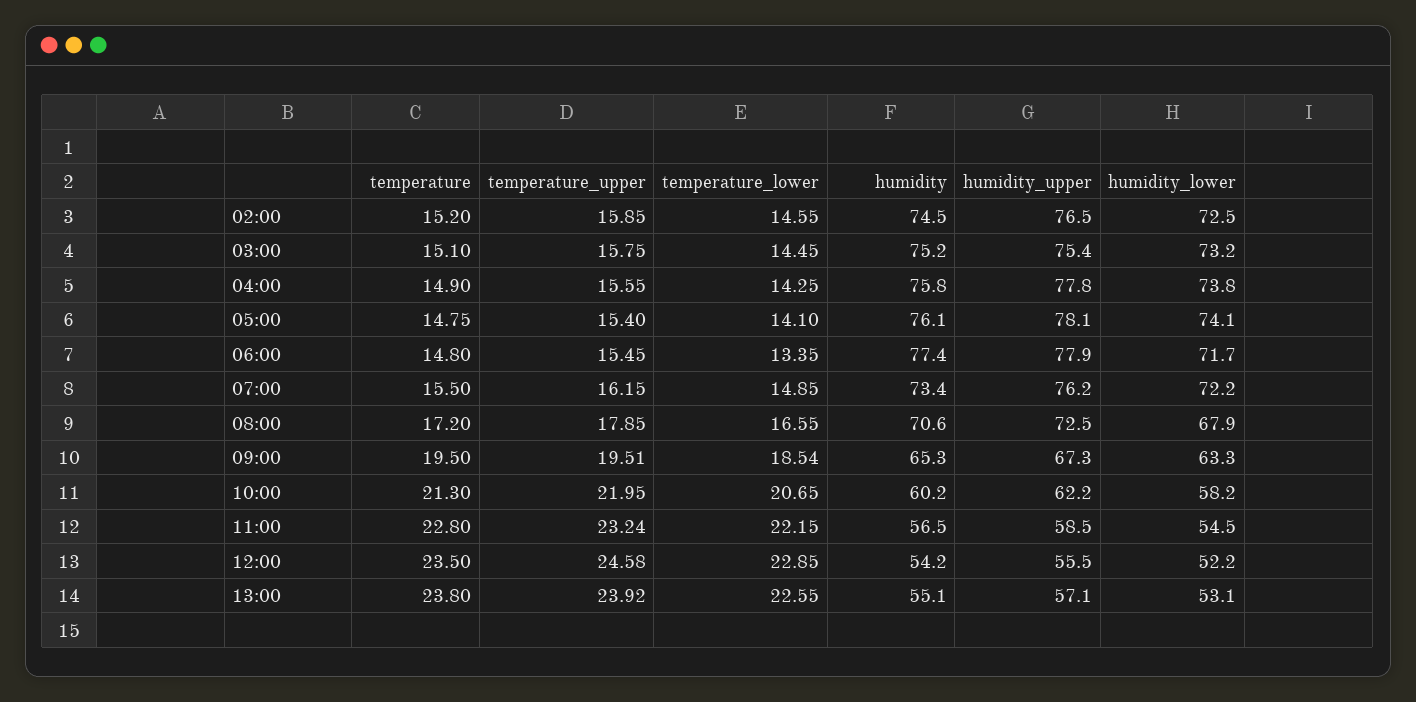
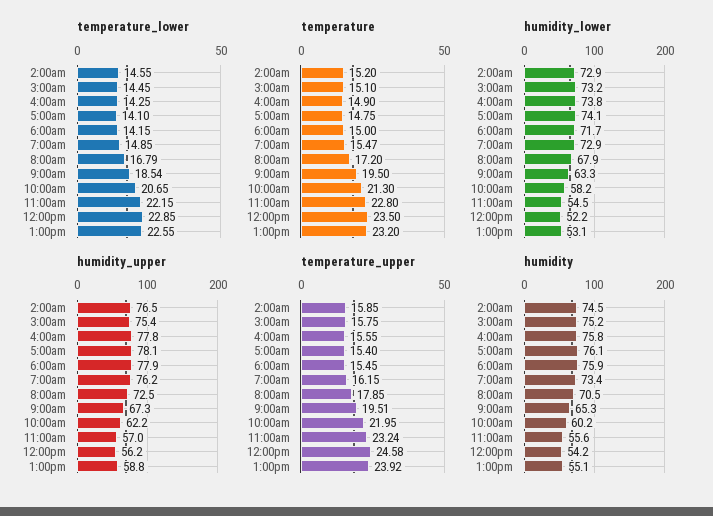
humidity_lower, 02:00: 72.5 -> 72.9
temperature, 06:00: 14.8 -> 15
temperature_lower, 06:00: 13.35 -> 14.15
humidity, 06:00: 77.4 -> 75.9
temperature, 07:00: 15.5 -> 15.47
humidity_lower, 07:00: 72.2 -> 72.9
temperature_lower, 08:00: 16.55 -> 16.79
humidity, 08:00: 70.6 -> 70.5
humidity, 11:00: 56.5 -> 55.6
humidity_upper, 11:00: 58.5 -> 57
humidity_upper, 12:00: 55.5 -> 56.2
temperature, 13:00: 23.8 -> 23.2
humidity_upper, 13:00: 57.1 -> 58.8

